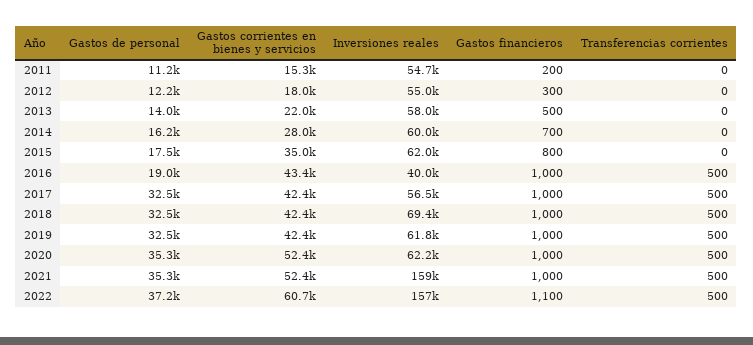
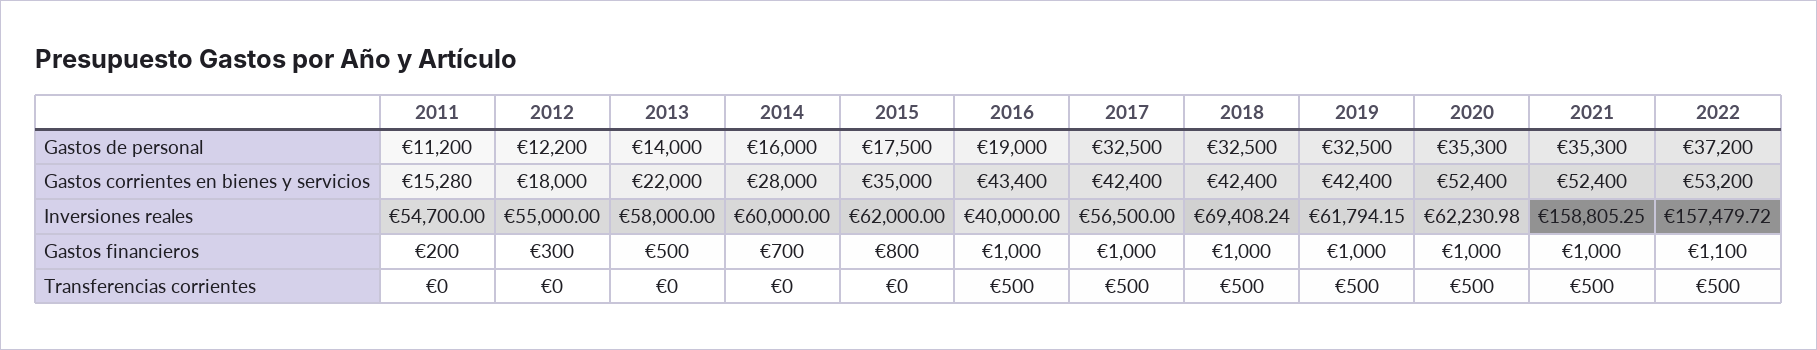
Gastos de personal, 2014: 16200 -> 16000
Gastos corrientes en bienes y servicios, 2022: 60700 -> 53200

